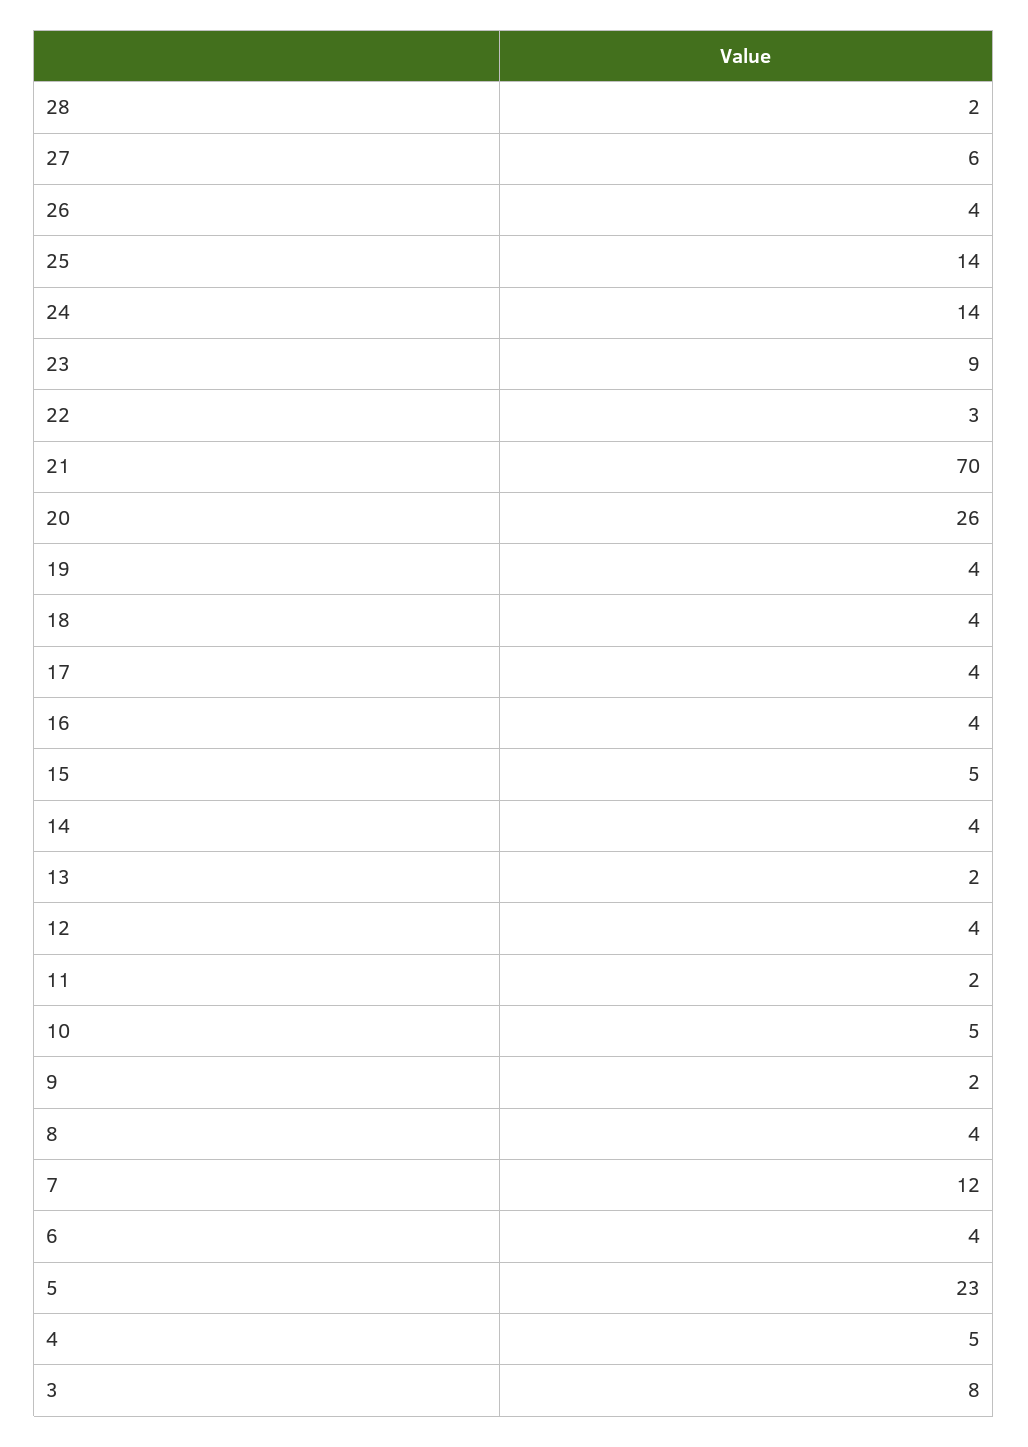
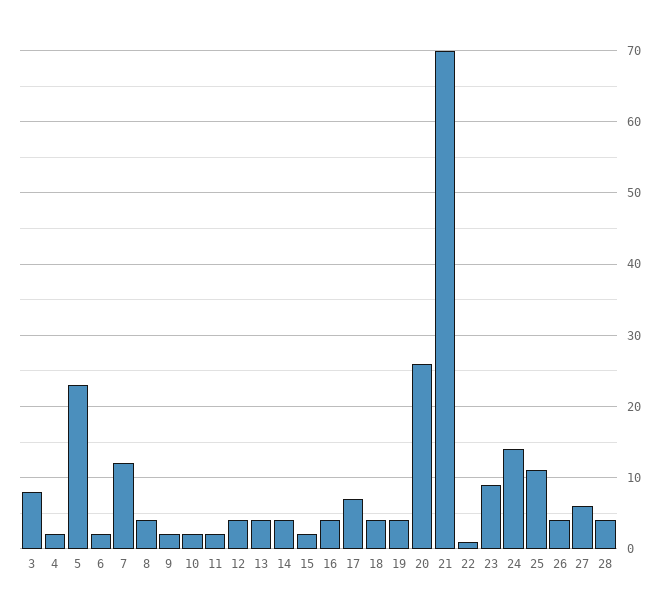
28: 2 -> 4
25: 14 -> 11
22: 3 -> 1
17: 4 -> 7
15: 5 -> 2
13: 2 -> 4
10: 5 -> 2
6: 4 -> 2
4: 5 -> 2

